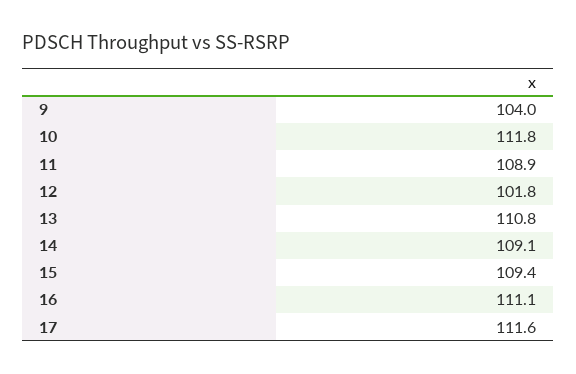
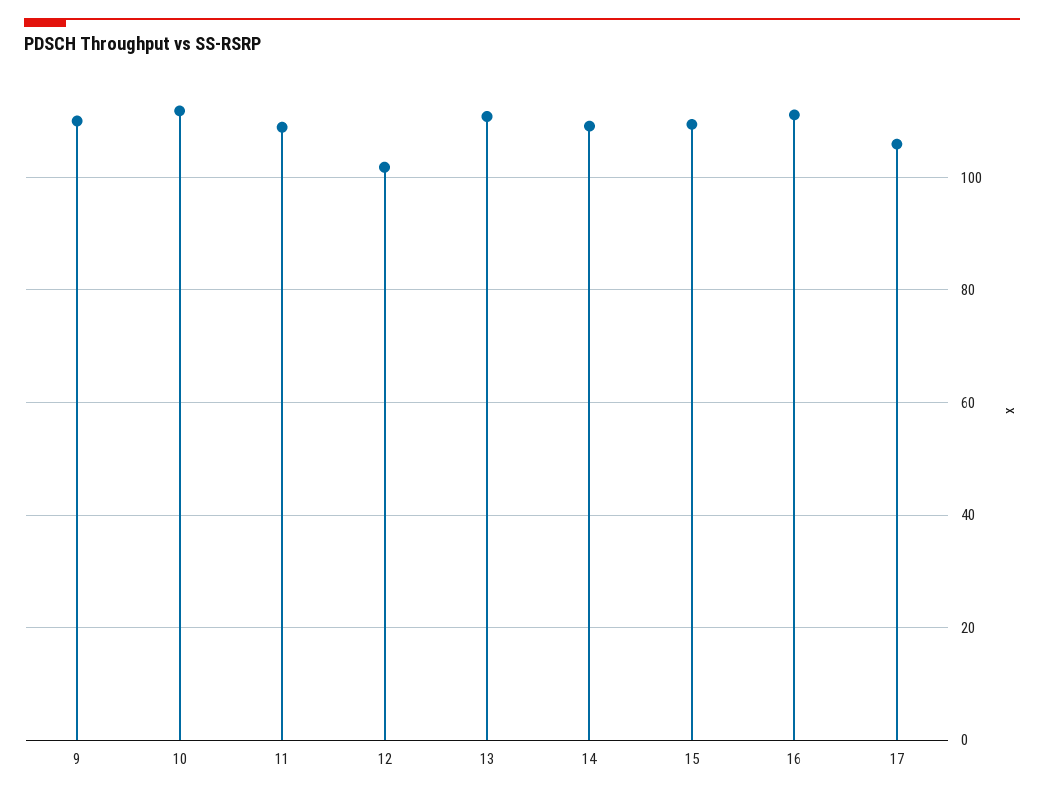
9: 104 -> 110
17: 111.6 -> 106

